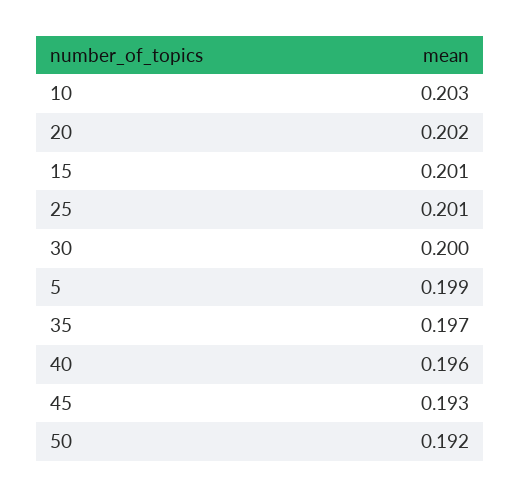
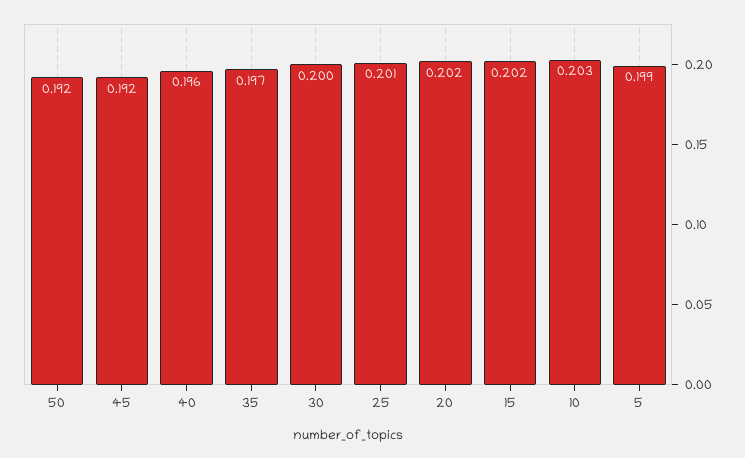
15: 0.201 -> 0.202
45: 0.193 -> 0.192

